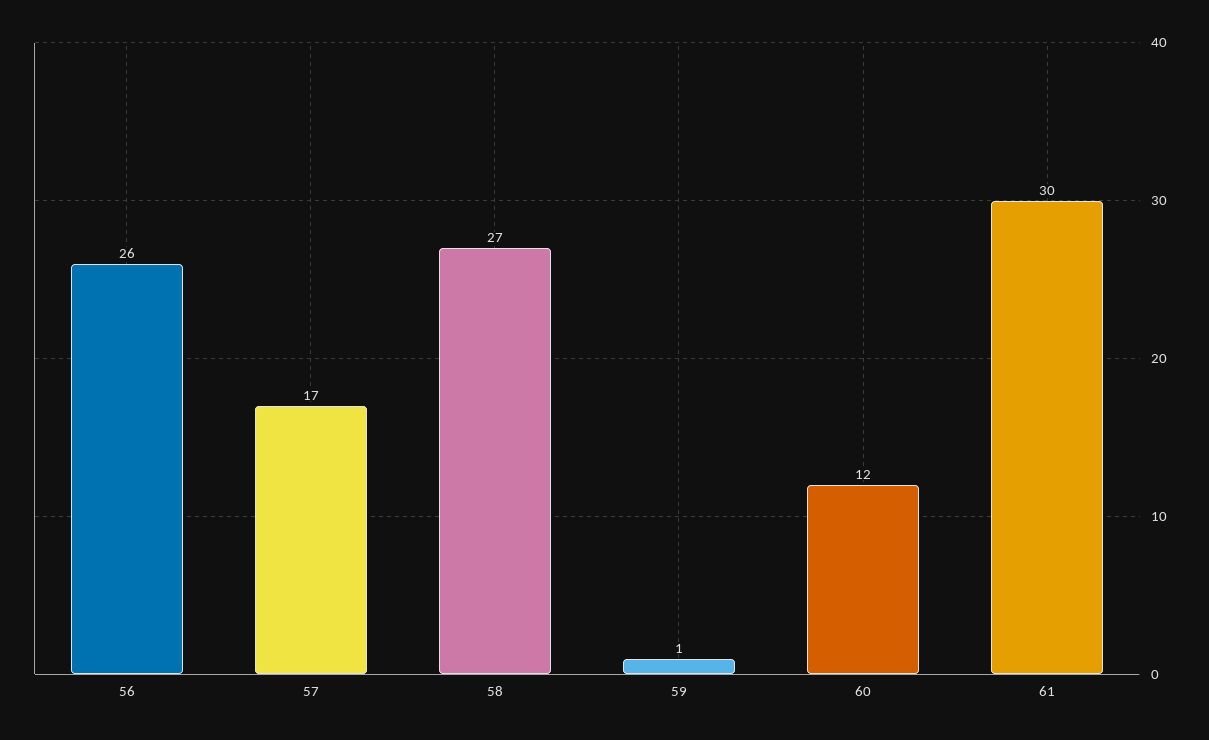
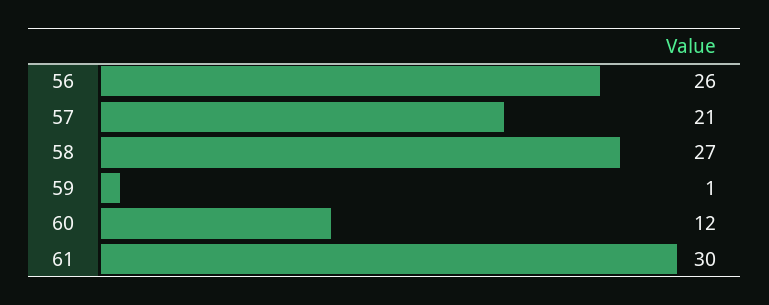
57: 17 -> 21

